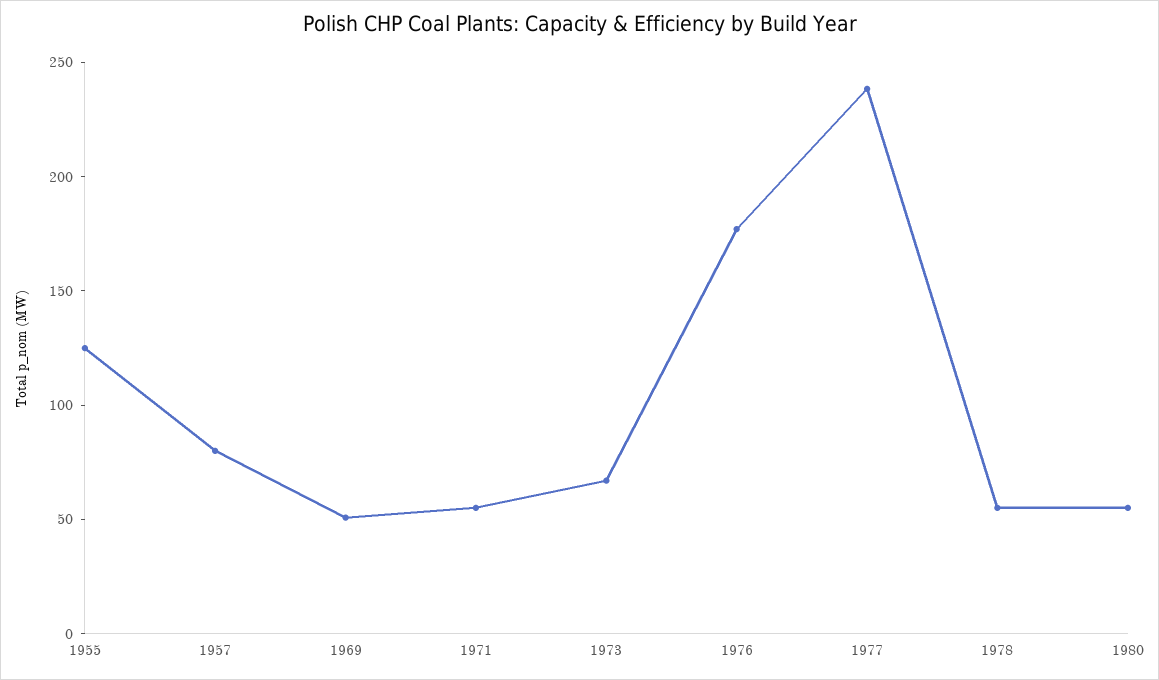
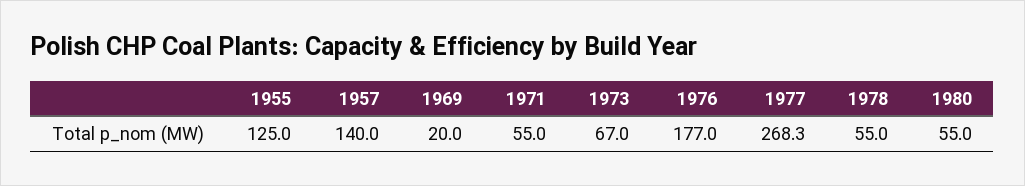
1957: 80 -> 140
1969: 50 -> 20
1977: 240 -> 268.3

